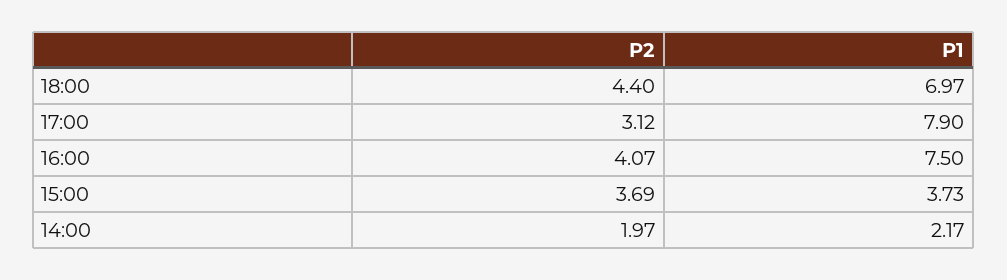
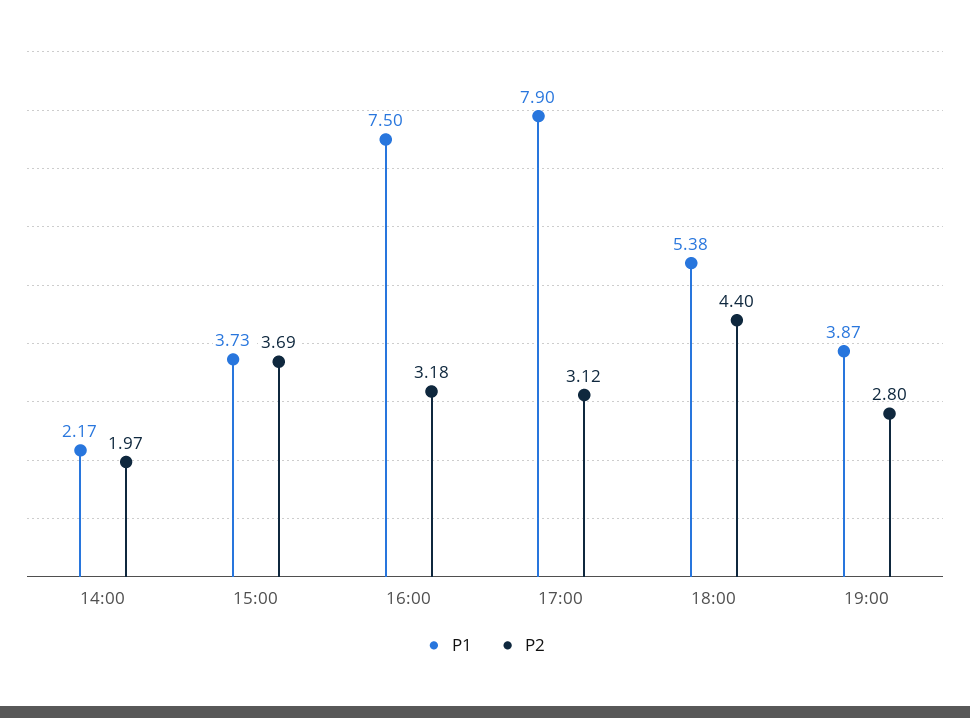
P1, 18:00: 6.97 -> 5.38
P2, 16:00: 4.07 -> 3.18
P1, 19:00: none -> 3.87
P2, 19:00: none -> 2.8

